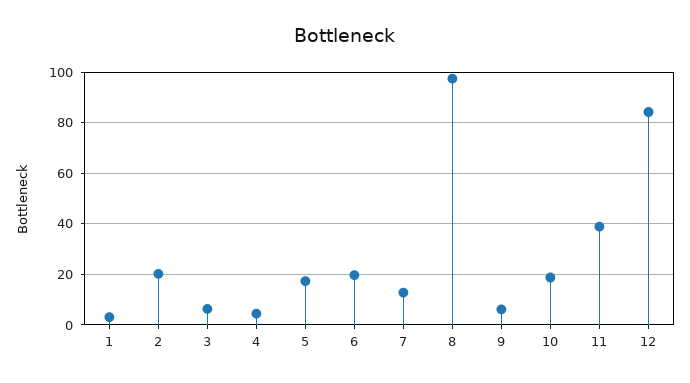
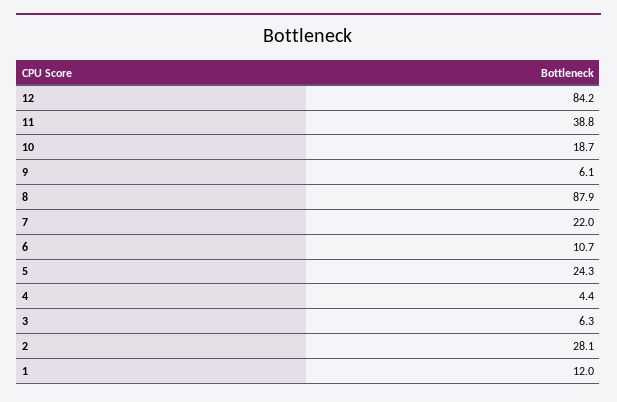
1: 2.5 -> 12
2: 20 -> 28.1
5: 17.5 -> 24.3
6: 20 -> 10.7
7: 12.5 -> 22
8: 97.5 -> 87.9

